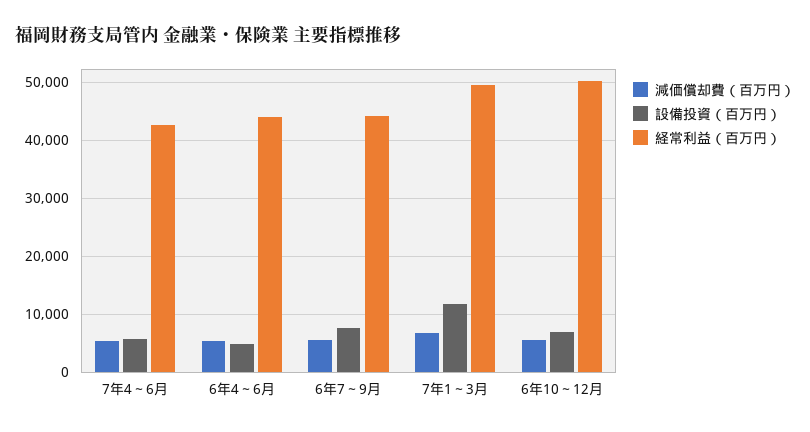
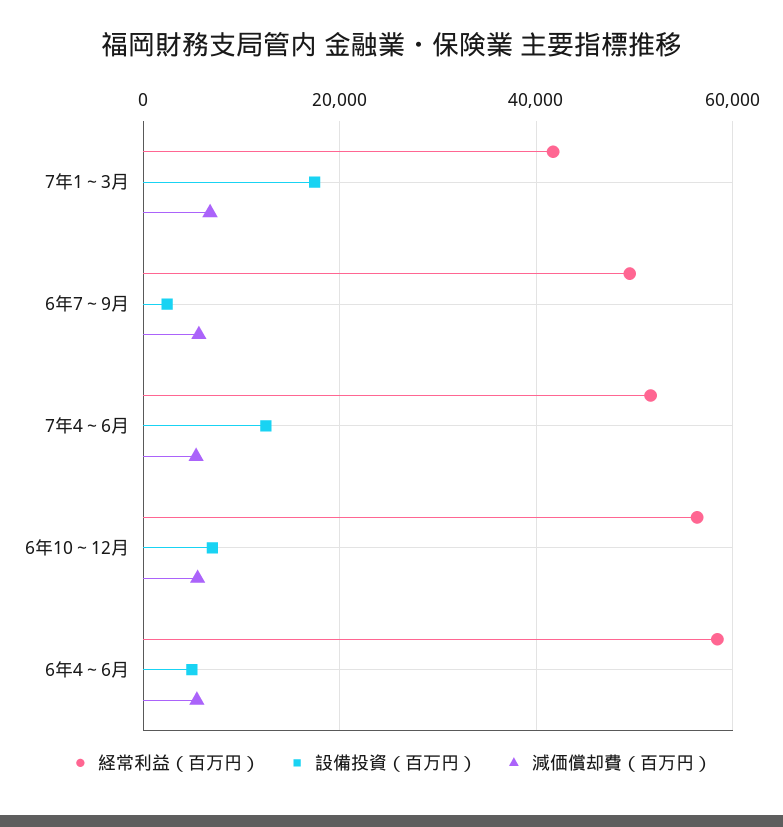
設備投資（百万円）, 7年4～6月: 6000 -> 12000
経常利益（百万円）, 7年4～6月: 42000 -> 52000
経常利益（百万円）, 6年4～6月: 44000 -> 58000
設備投資（百万円）, 6年7～9月: 8000 -> 2000
経常利益（百万円）, 6年7～9月: 44000 -> 50000
設備投資（百万円）, 7年1～3月: 12000 -> 18000
経常利益（百万円）, 7年1～3月: 50000 -> 42000
経常利益（百万円）, 6年10～12月: 50000 -> 56000

